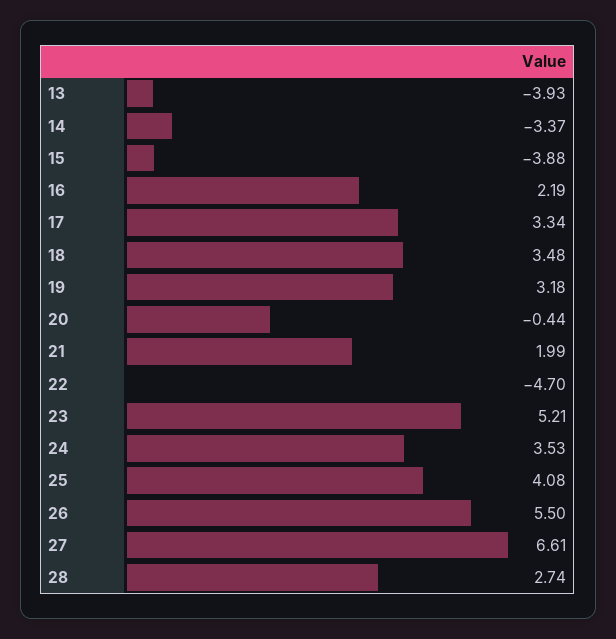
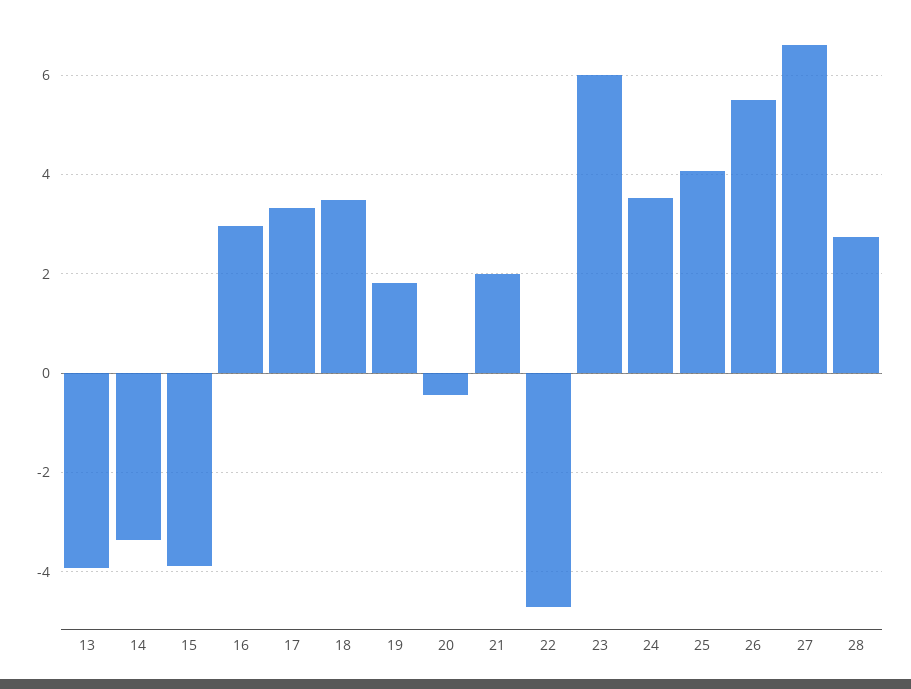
16: 2.19 -> 3
19: 3.18 -> 1.8
23: 5.21 -> 6

